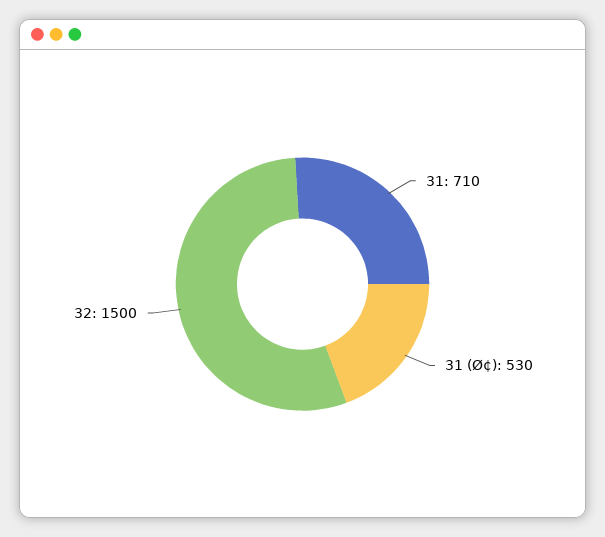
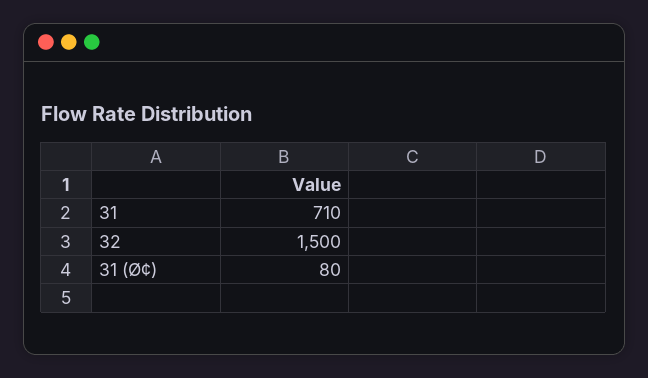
31 (Ø¢): 530 -> 80

